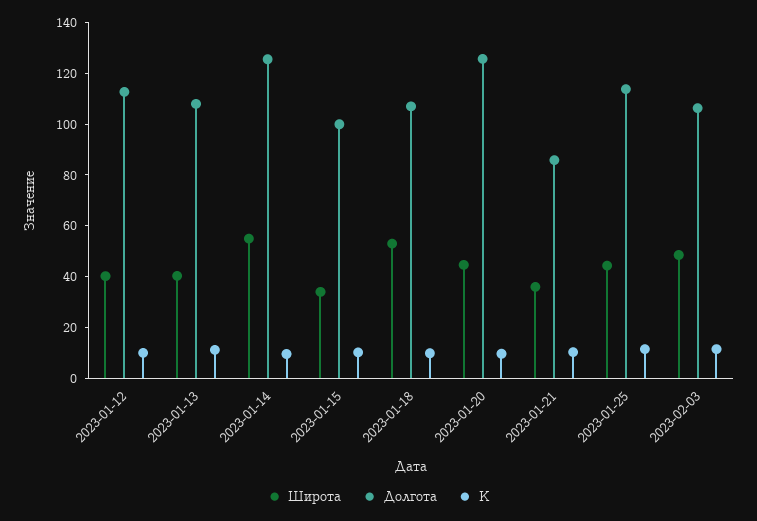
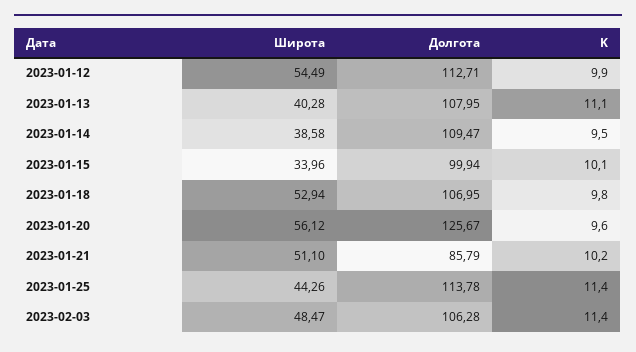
Широта, 2023-01-12: 40 -> 54.49
Широта, 2023-01-14: 55 -> 38.58
Долгота, 2023-01-14: 125 -> 109.47
Широта, 2023-01-20: 45 -> 56.12
Широта, 2023-01-21: 35 -> 51.1

